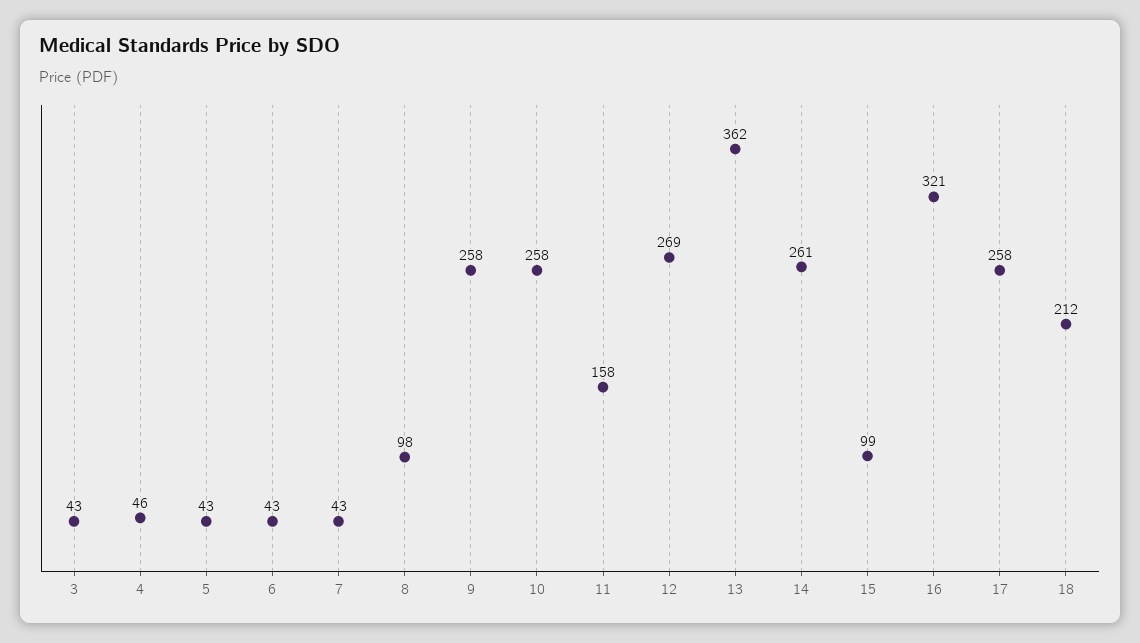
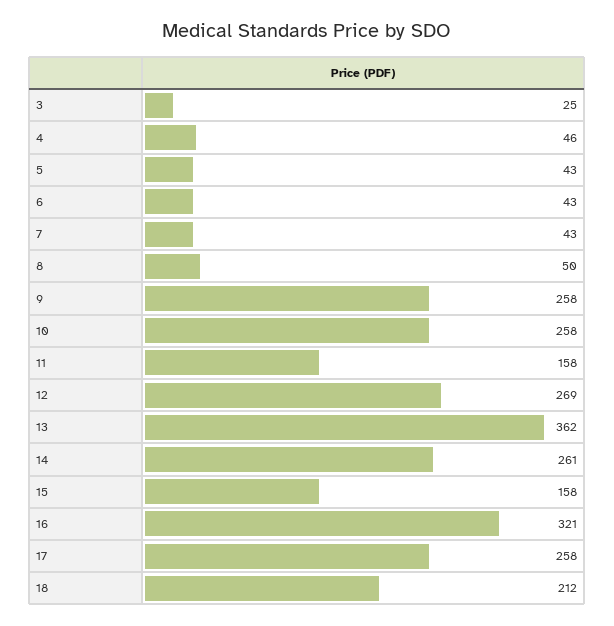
3: 43 -> 25
8: 98 -> 50
15: 99 -> 158

